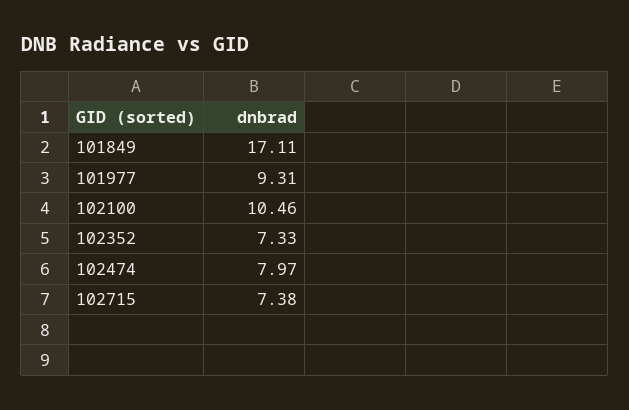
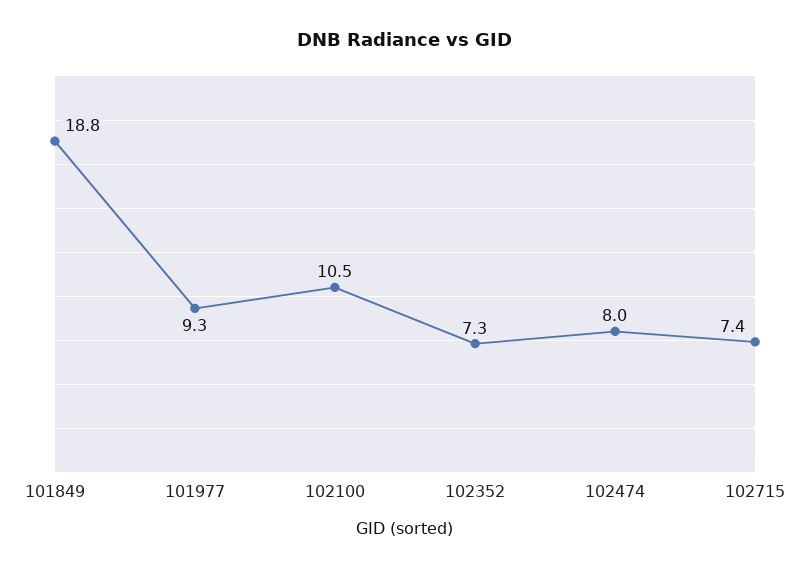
101849: 17.11 -> 18.8

